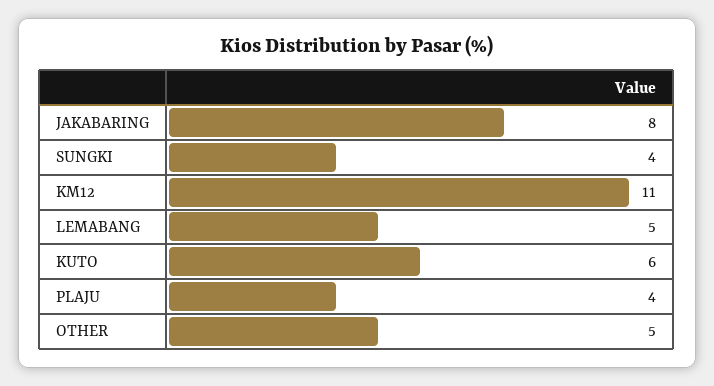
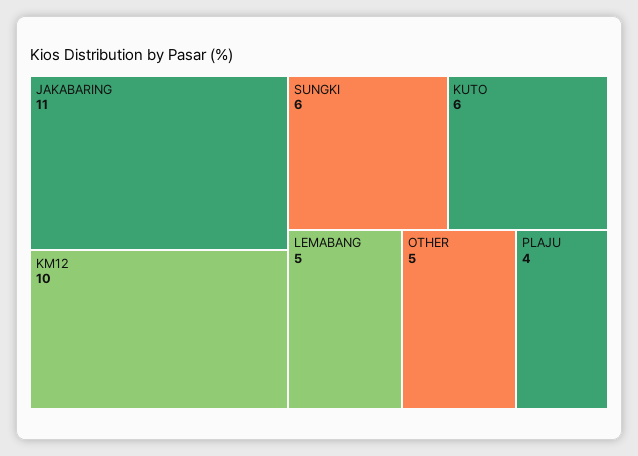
JAKABARING: 8 -> 11
SUNGKI: 4 -> 6
KM12: 11 -> 10

